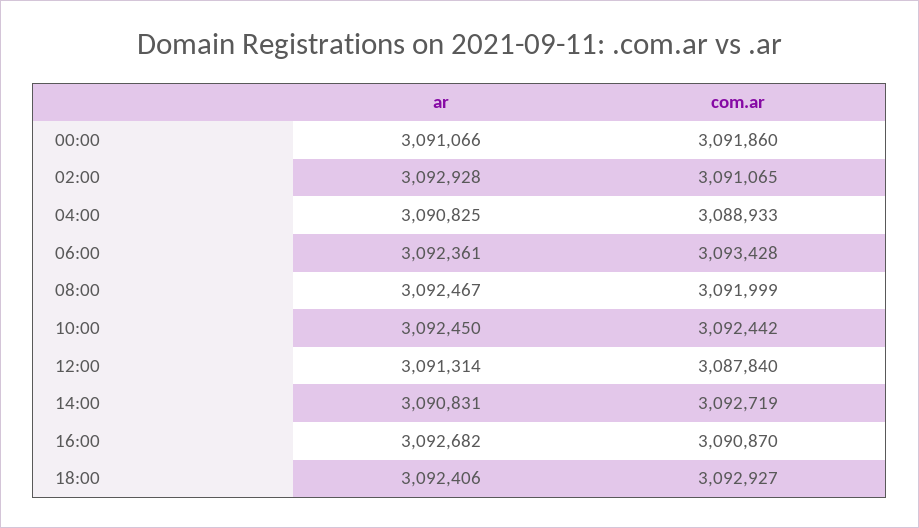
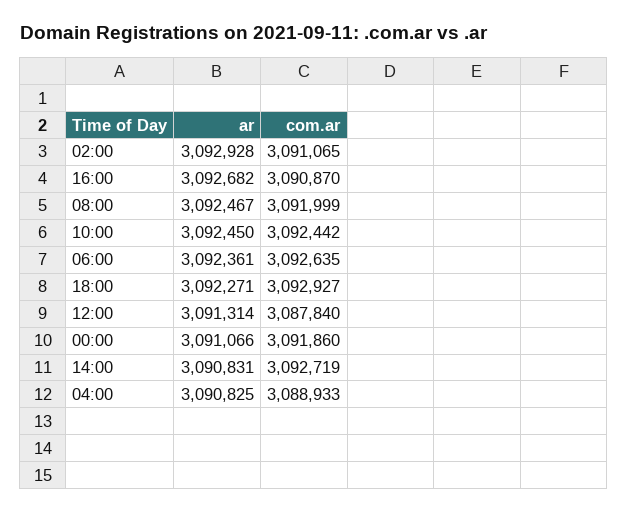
com.ar, 06:00: 3093428 -> 3092635
ar, 18:00: 3092406 -> 3092271

